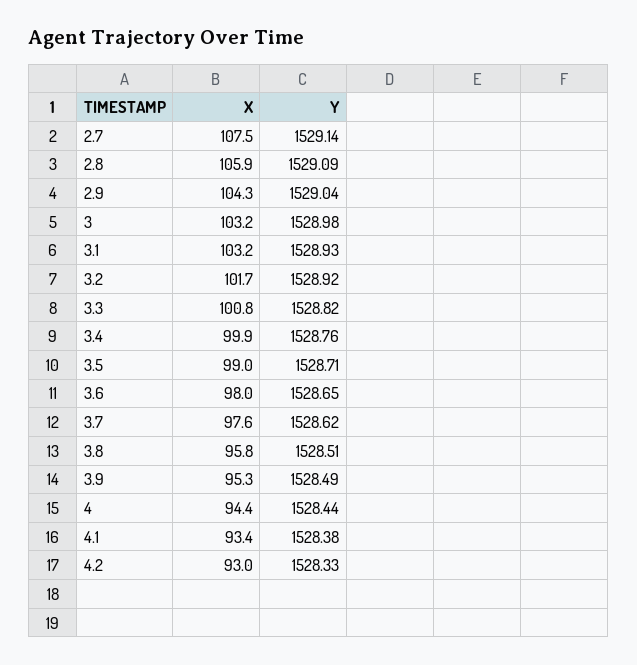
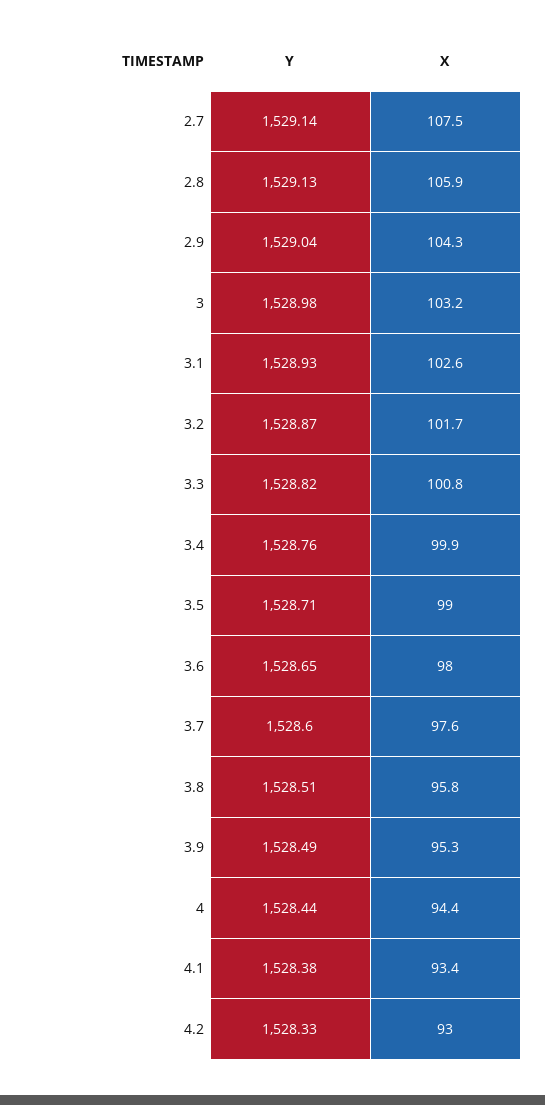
Y, 2.8: 1529.09 -> 1529.13
X, 3.1: 103.2 -> 102.6
Y, 3.2: 1528.92 -> 1528.87
Y, 3.7: 1528.62 -> 1528.6

